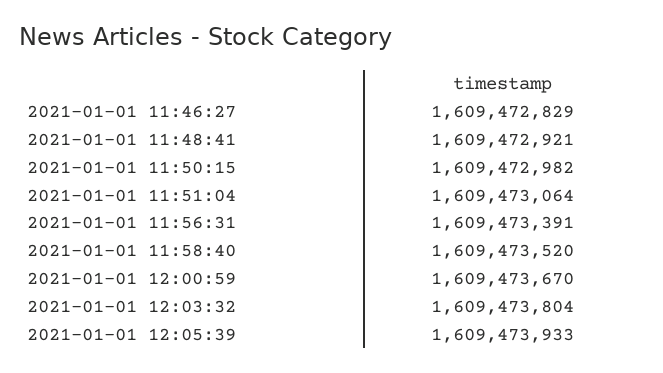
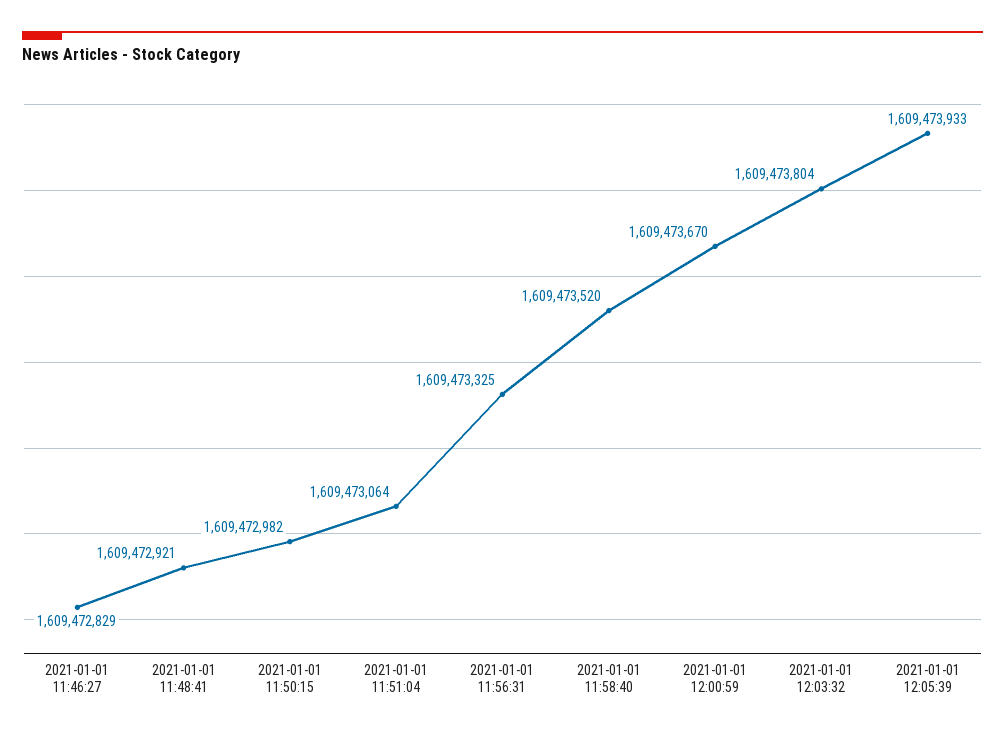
2021-01-01 11:56:31: 1609473391 -> 1609473325

